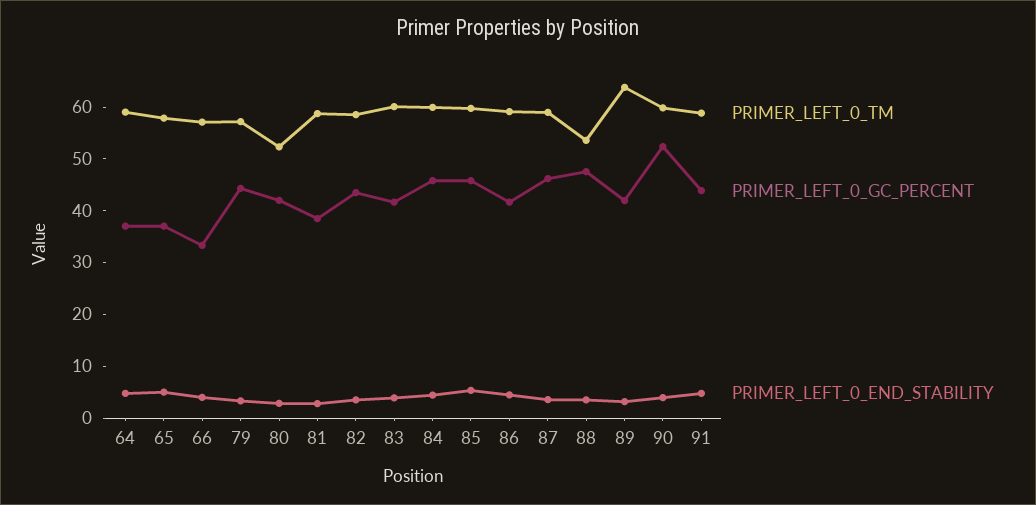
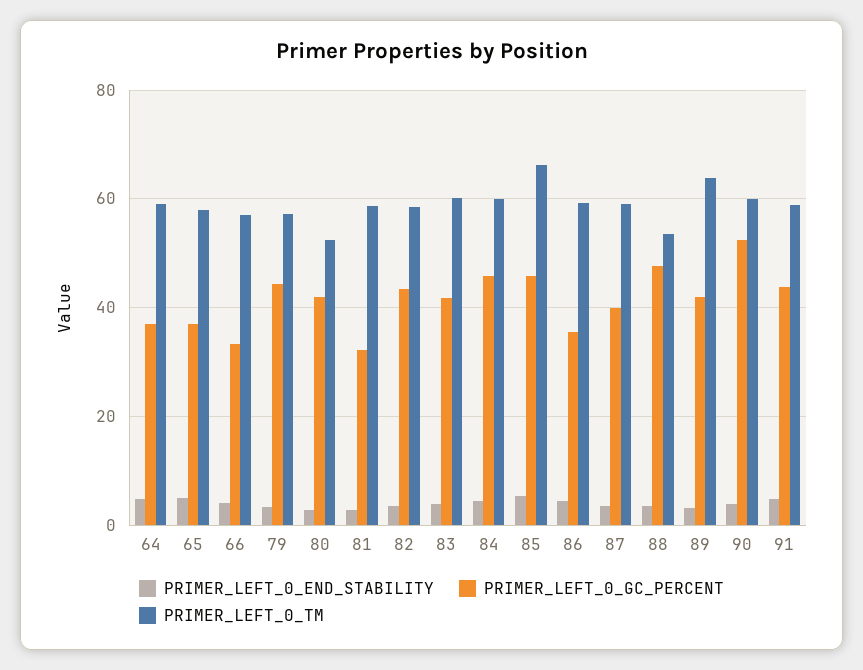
PRIMER_LEFT_0_GC_PERCENT, 81: 38 -> 32
PRIMER_LEFT_0_TM, 85: 60 -> 66
PRIMER_LEFT_0_GC_PERCENT, 86: 42 -> 36
PRIMER_LEFT_0_GC_PERCENT, 87: 46 -> 40

